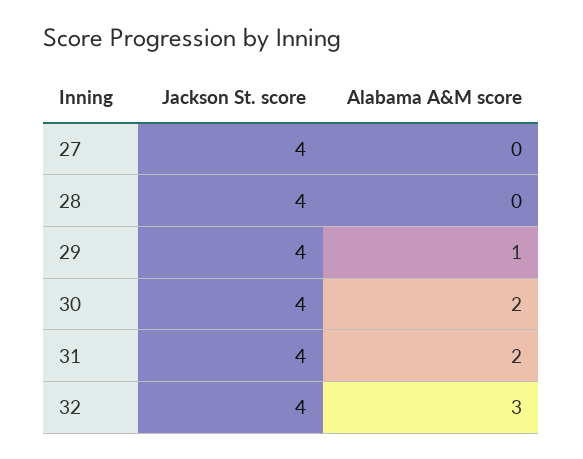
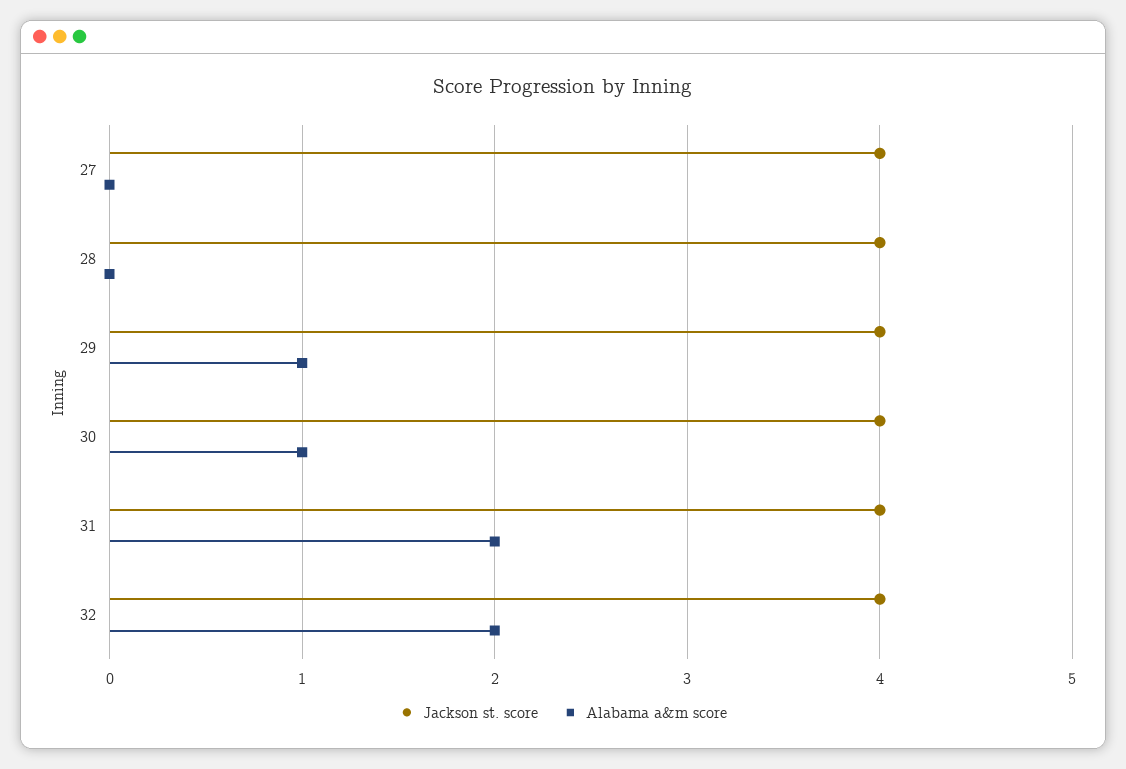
Alabama A&M score, 30: 2 -> 1
Alabama A&M score, 32: 3 -> 2

